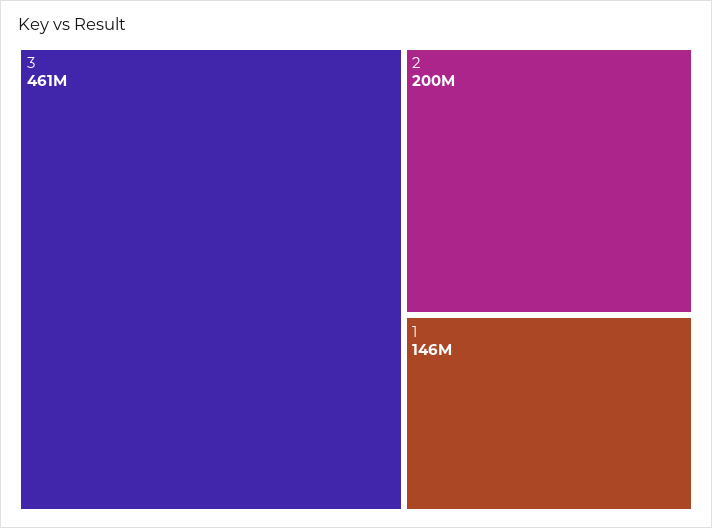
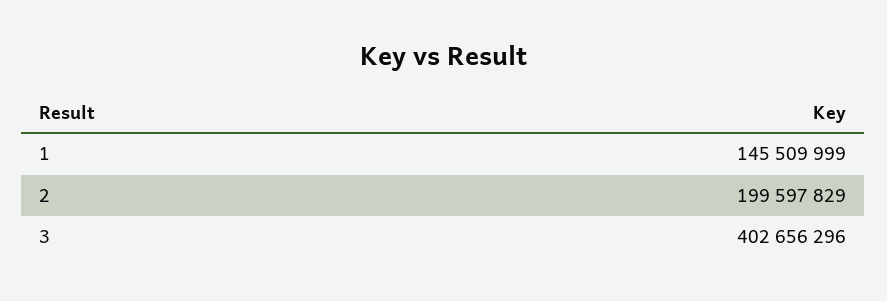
3: 461000000 -> 402656296

